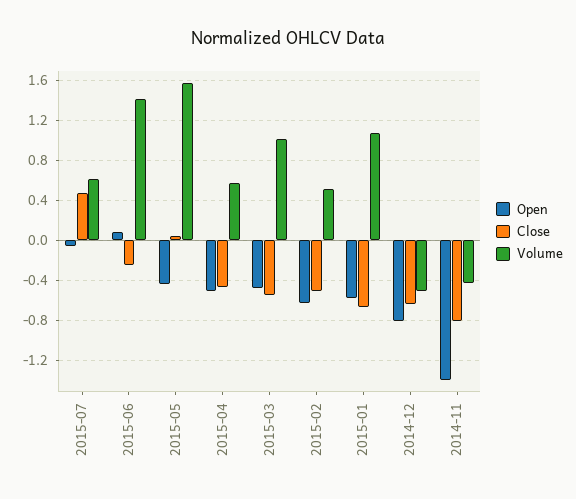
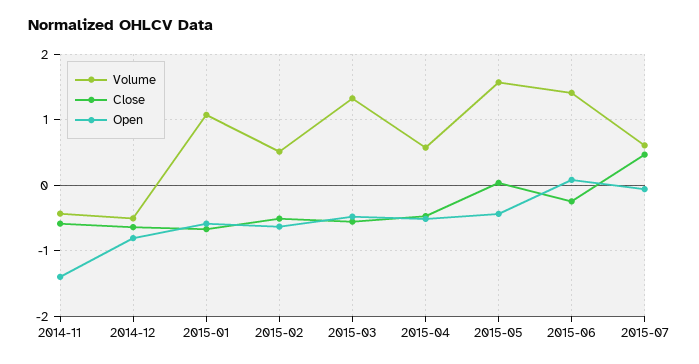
Volume, 2015-03: 1 -> 1.3
Close, 2014-11: -0.8 -> -0.6

